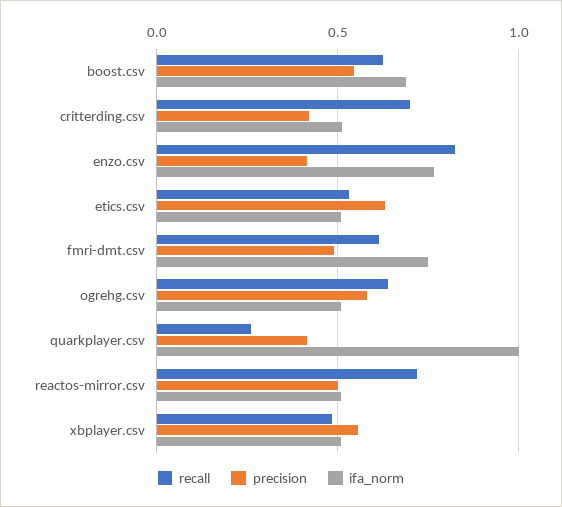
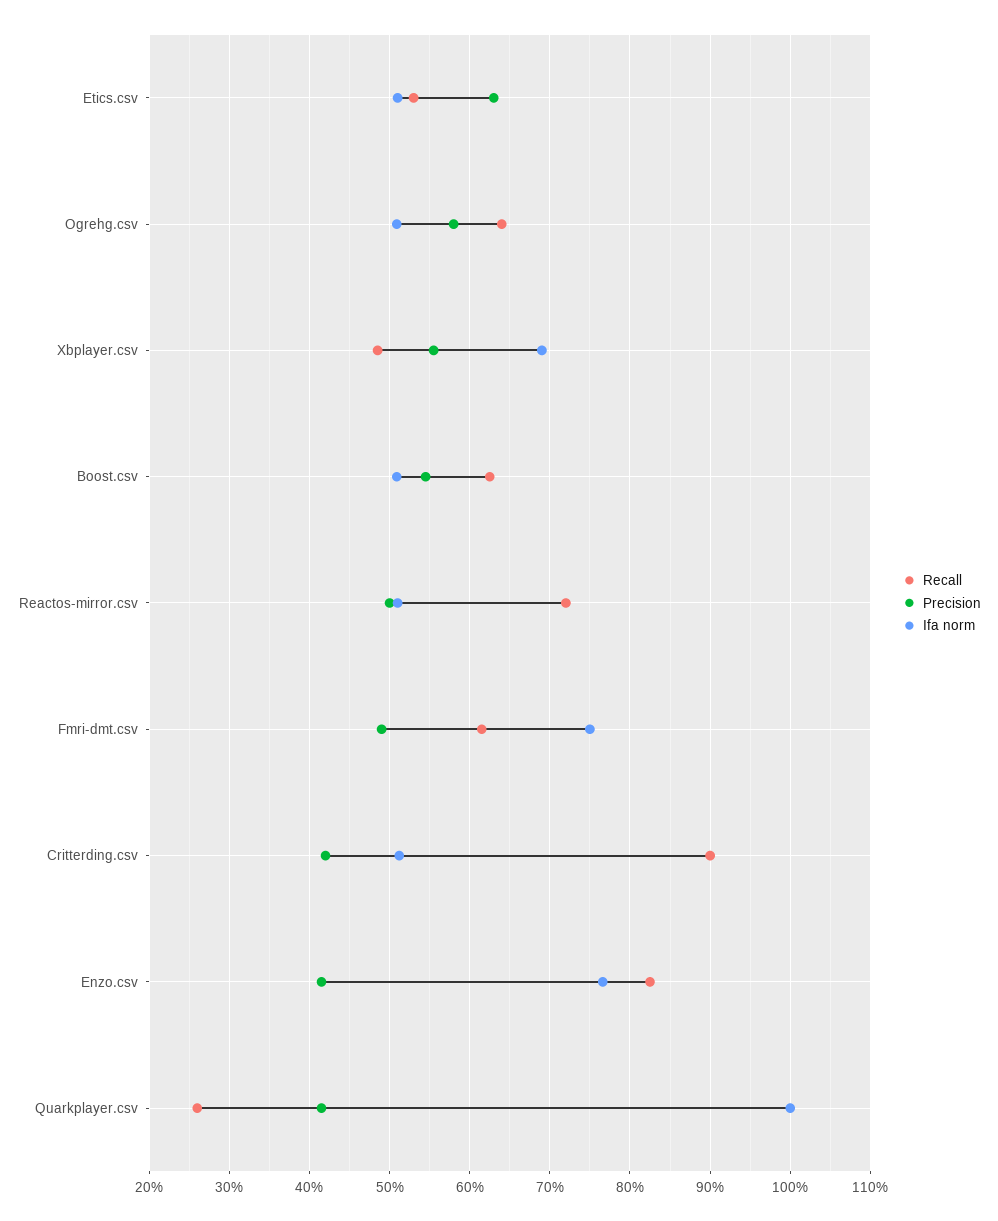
ifa_norm, boost.csv: 0.7 -> 0.51
recall, critterding.csv: 0.7 -> 0.9
ifa_norm, xbplayer.csv: 0.5 -> 0.69

